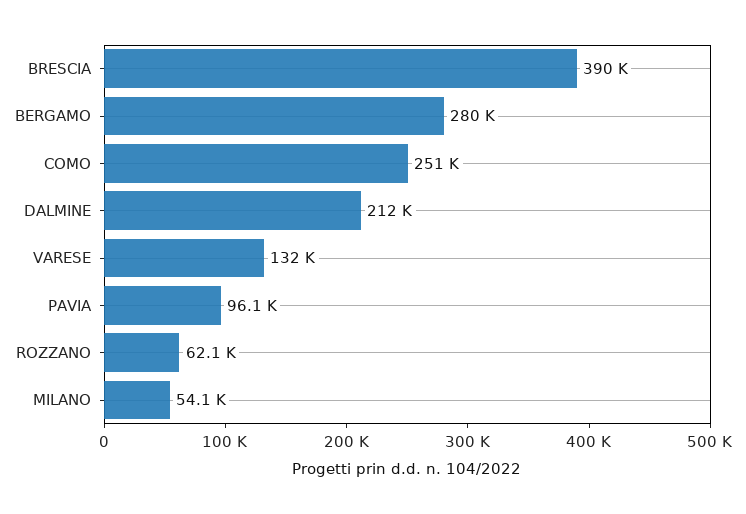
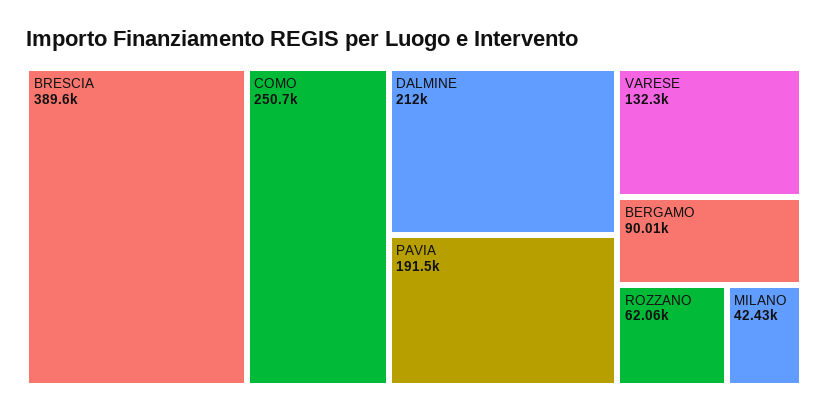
BERGAMO: 280000 -> 90010
PAVIA: 96100 -> 191500
MILANO: 54100 -> 42430

